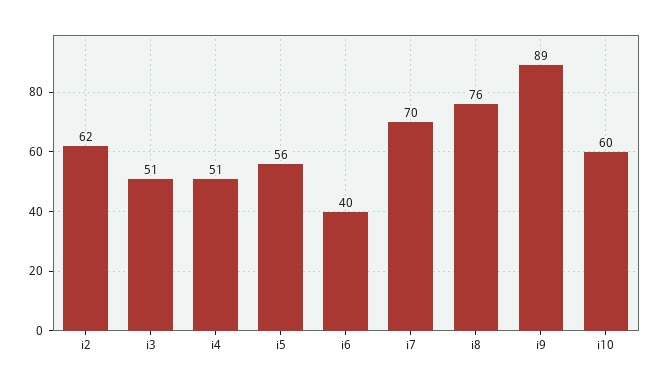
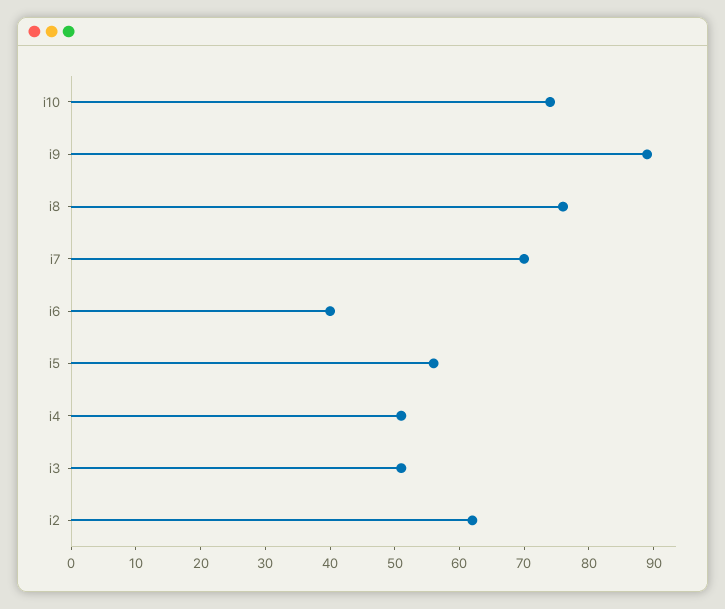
i10: 60 -> 75

